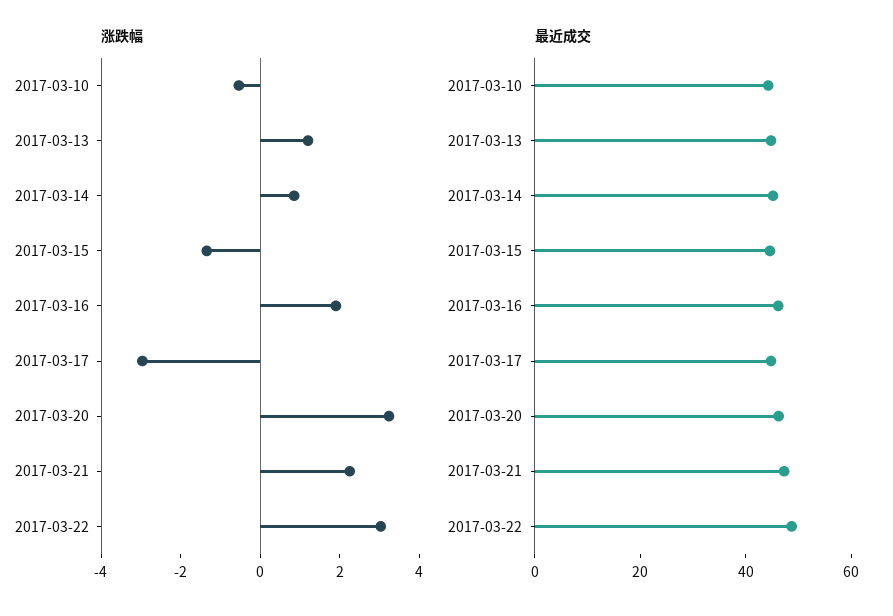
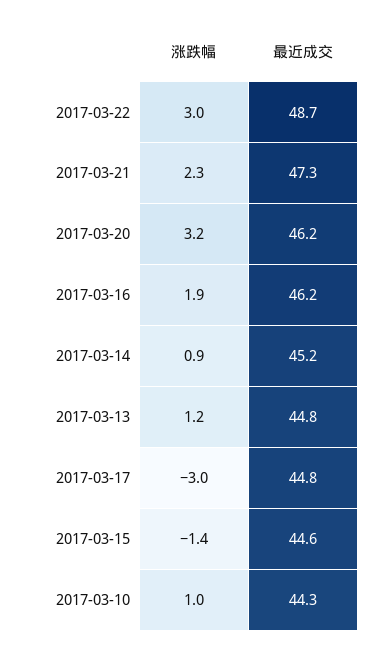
涨跌幅, 2017-03-10: -0.5 -> 1

